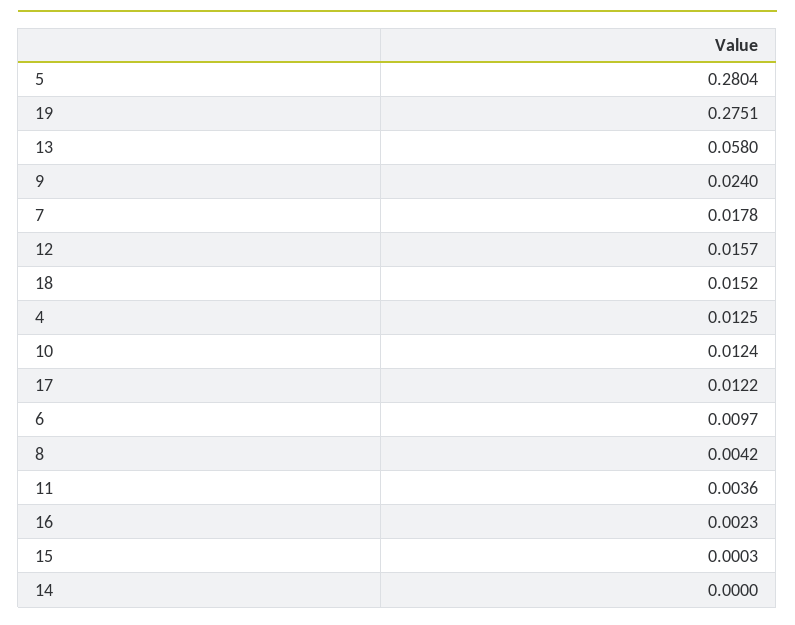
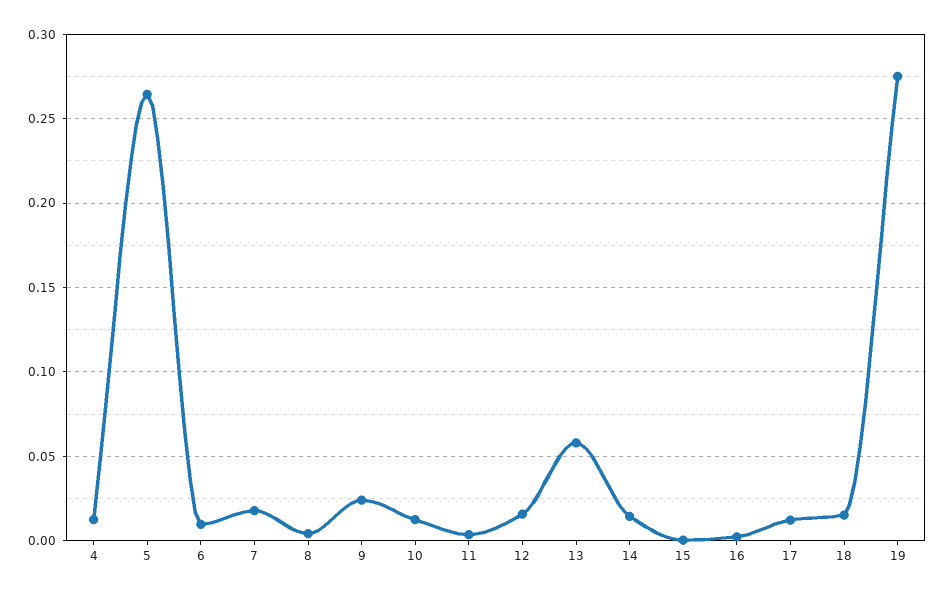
5: 0.2804 -> 0.265
14: 0 -> 0.015

